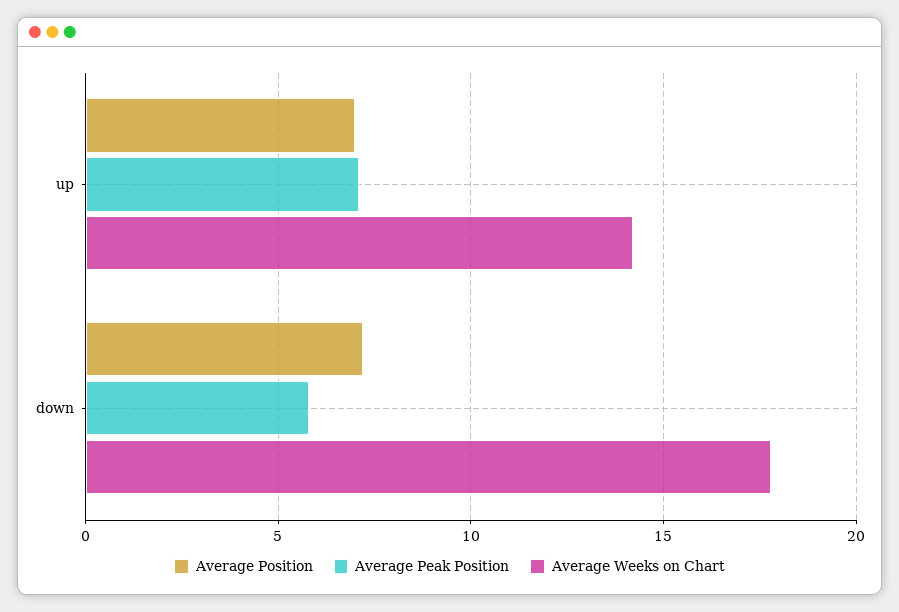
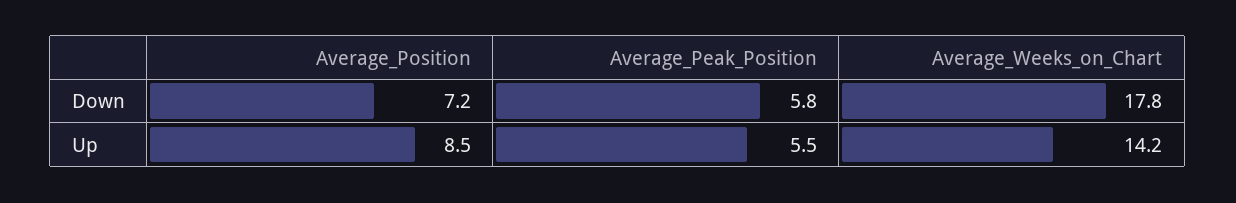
Average Position, up: 7 -> 8.5
Average Peak Position, up: 7 -> 5.5

